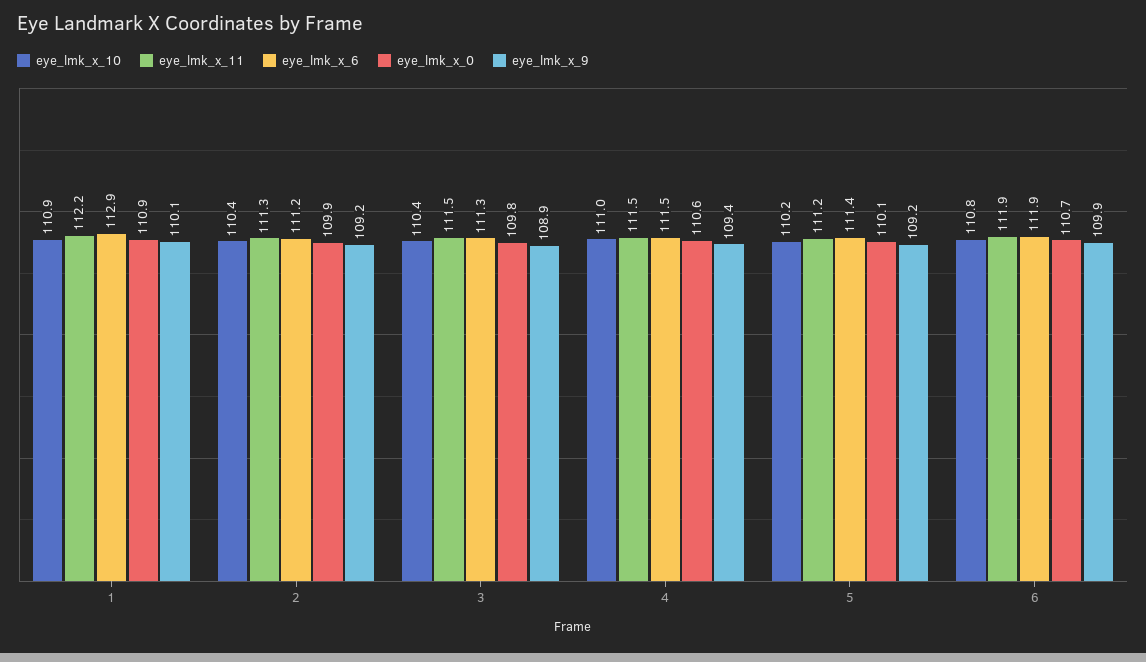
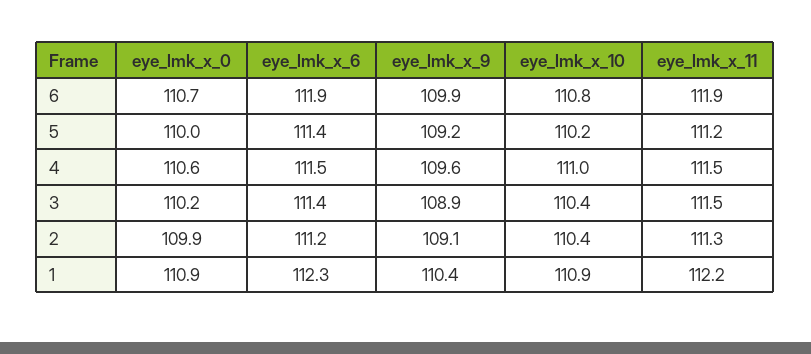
eye_lmk_x_6, 1: 112.9 -> 112.3
eye_lmk_x_9, 1: 110.1 -> 110.4
eye_lmk_x_9, 2: 109.2 -> 109.1
eye_lmk_x_6, 3: 111.3 -> 111.4
eye_lmk_x_0, 3: 109.8 -> 110.2
eye_lmk_x_9, 4: 109.4 -> 109.6
eye_lmk_x_0, 5: 110.1 -> 110

